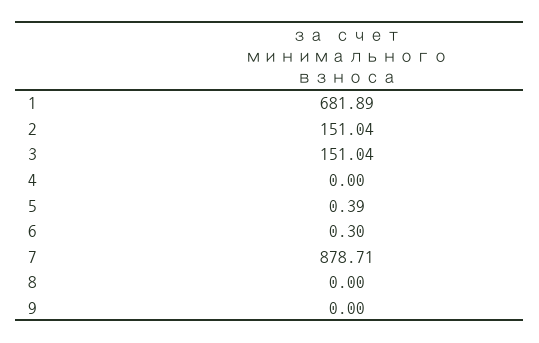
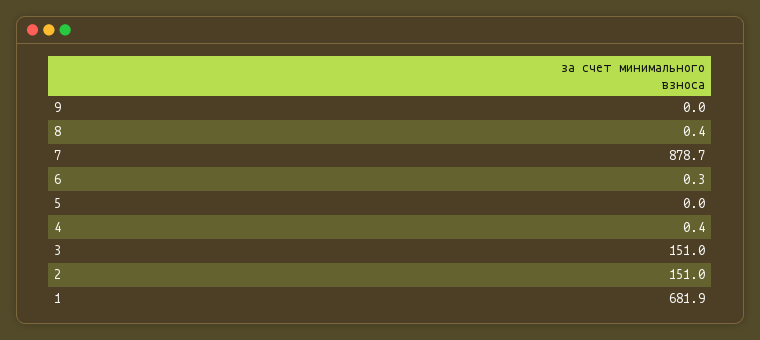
4: 0 -> 0.4
5: 0.39 -> 0
8: 0 -> 0.4

